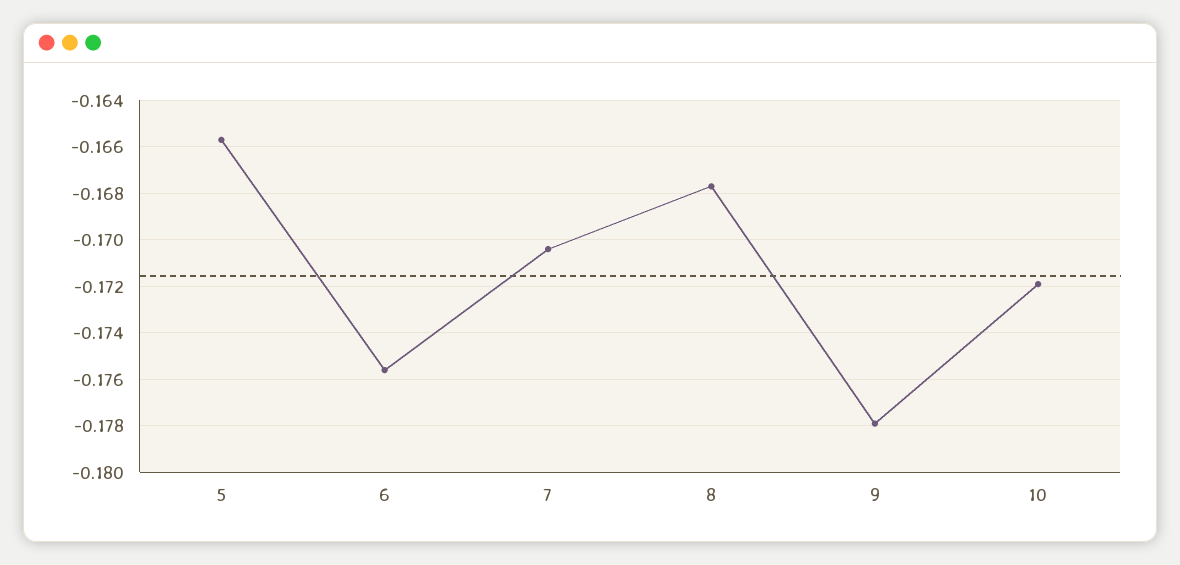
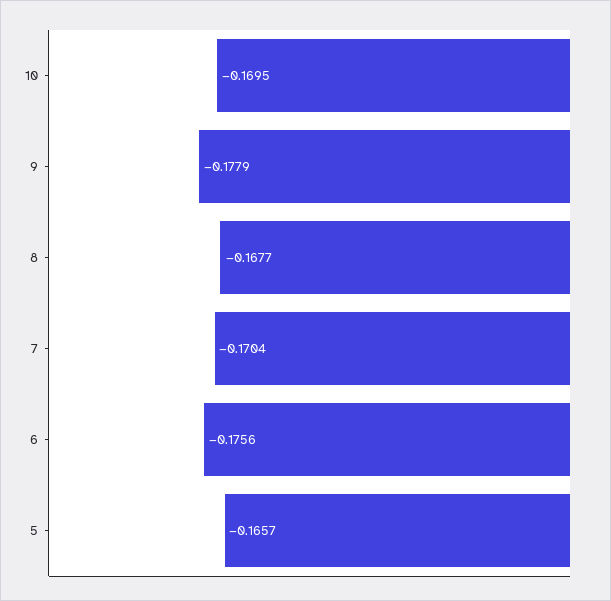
10: -0.172 -> -0.1695

